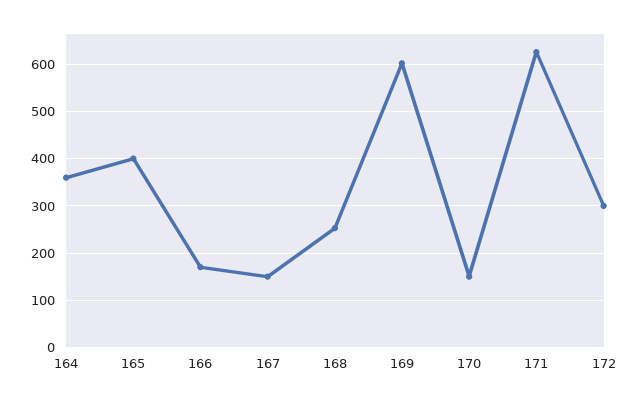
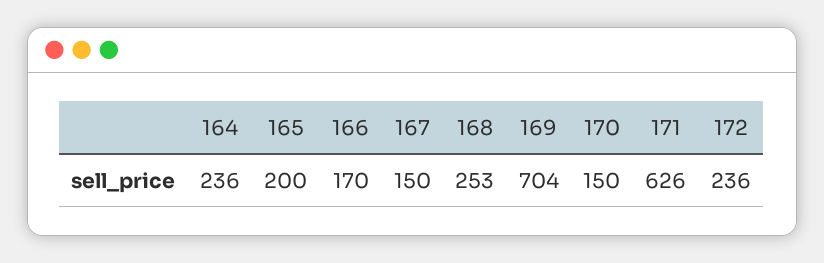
164: 360 -> 236
165: 400 -> 200
169: 600 -> 704
172: 300 -> 236

